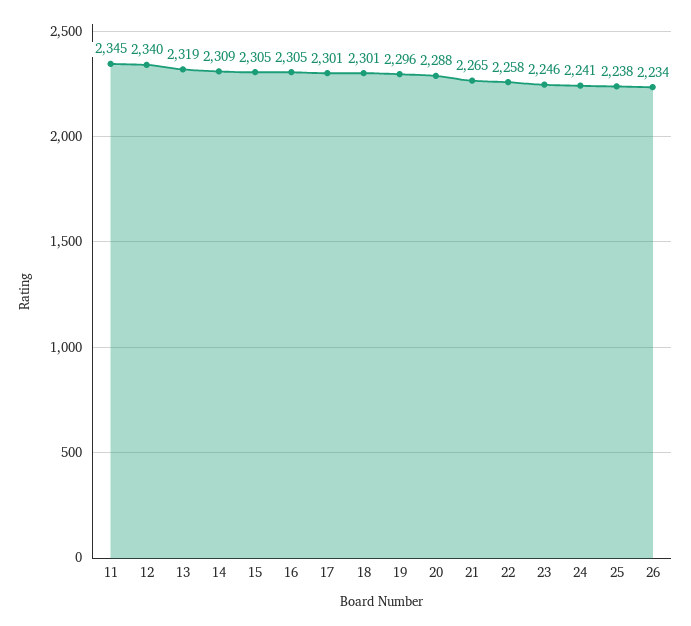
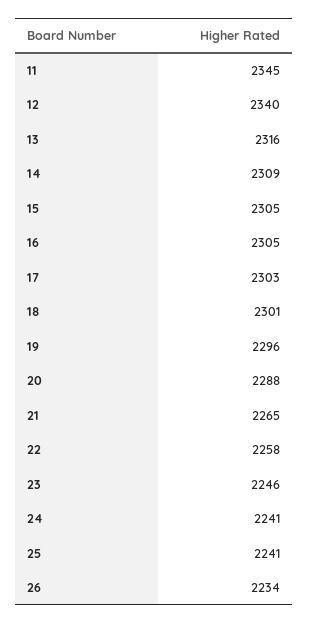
13: 2319 -> 2316
17: 2301 -> 2303
25: 2238 -> 2241

